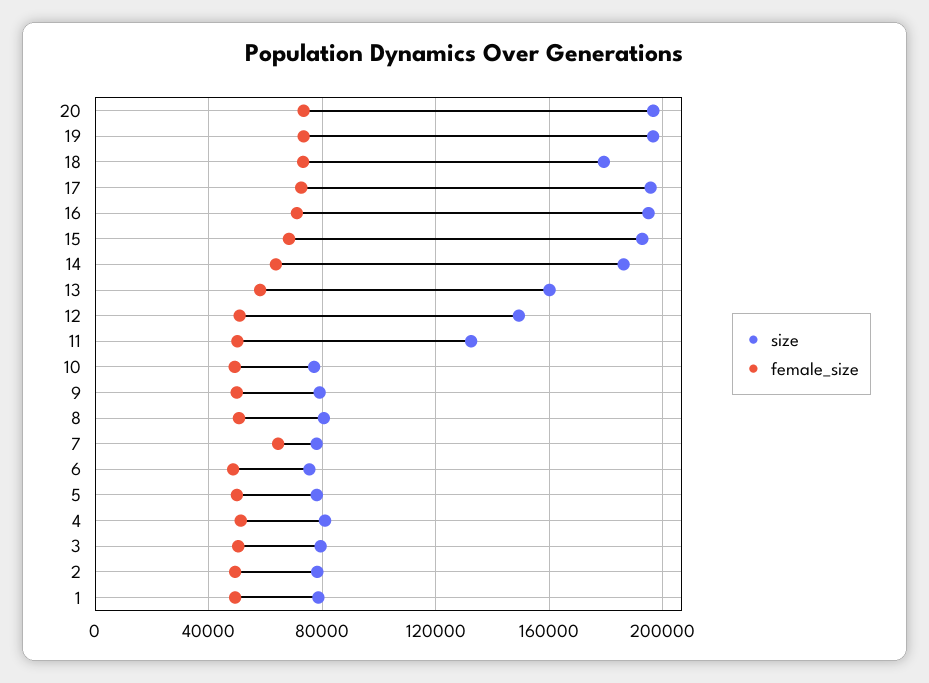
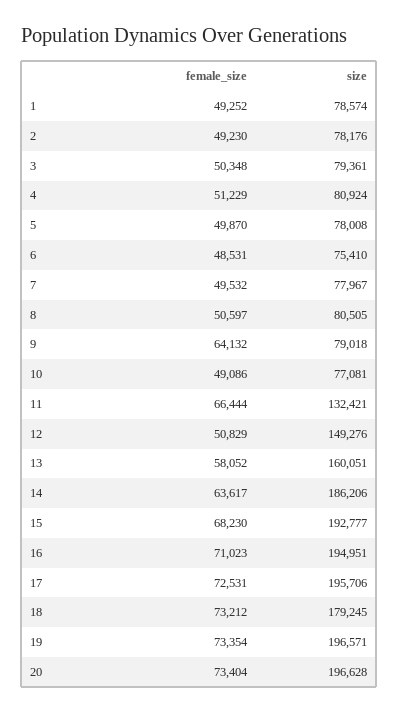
female_size, 11: 50000 -> 66444
female_size, 9: 50000 -> 64132
female_size, 7: 65000 -> 49532

